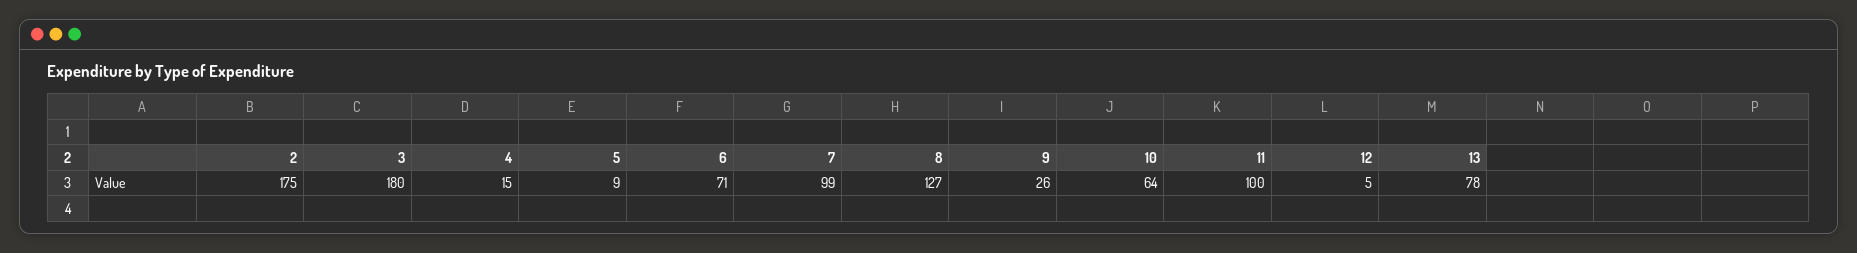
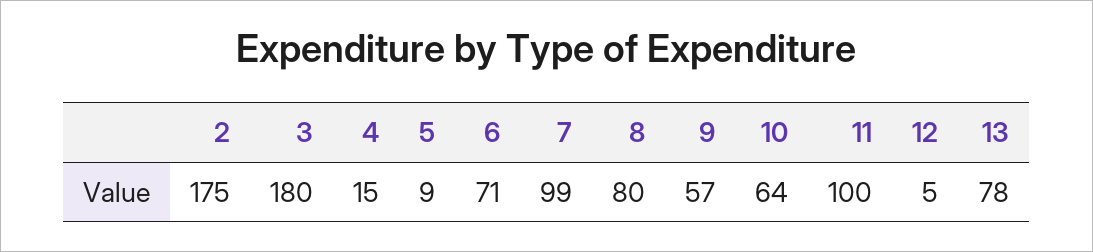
8: 127 -> 80
9: 26 -> 57

